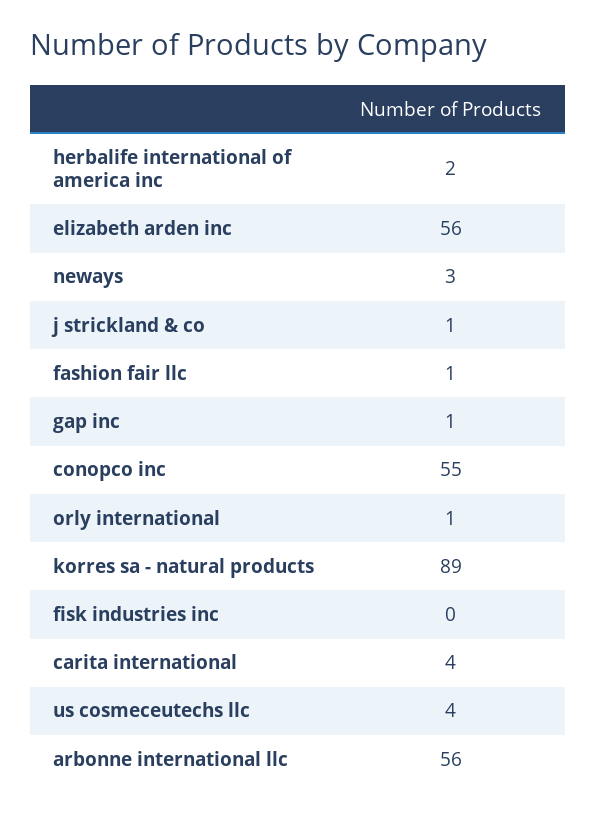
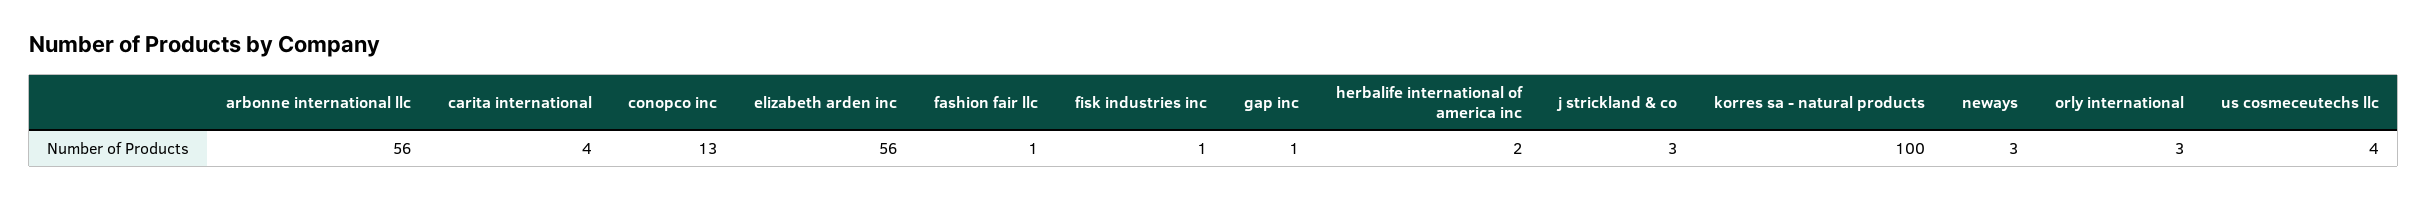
j strickland & co: 1 -> 3
conopco inc: 55 -> 13
orly international: 1 -> 3
korres sa - natural products: 89 -> 100
fisk industries inc: 0 -> 1

